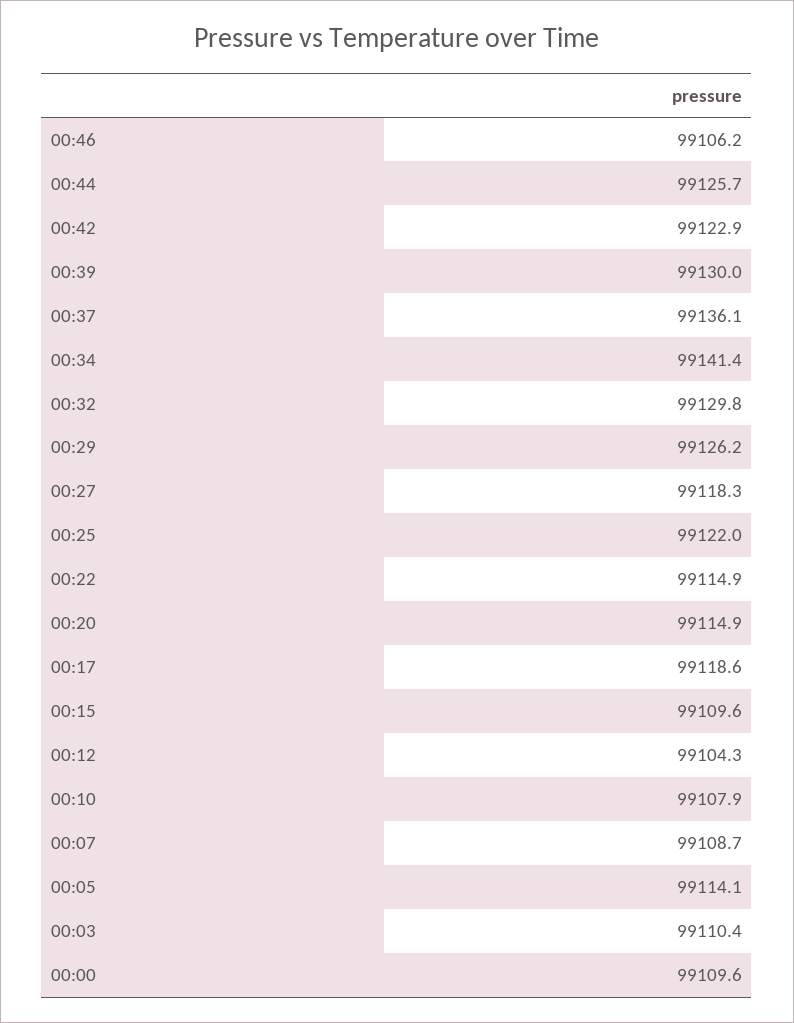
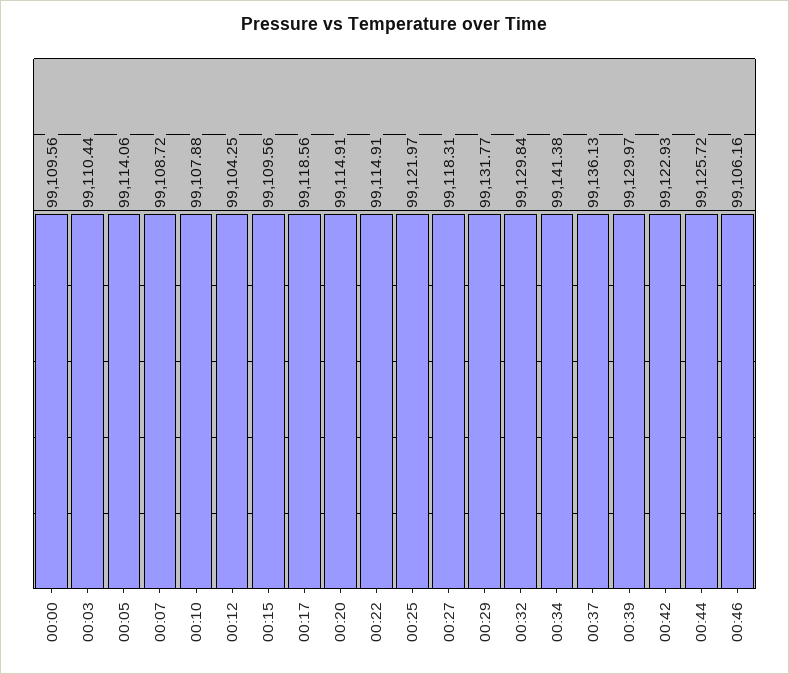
00:29: 99126.2 -> 99131.77

